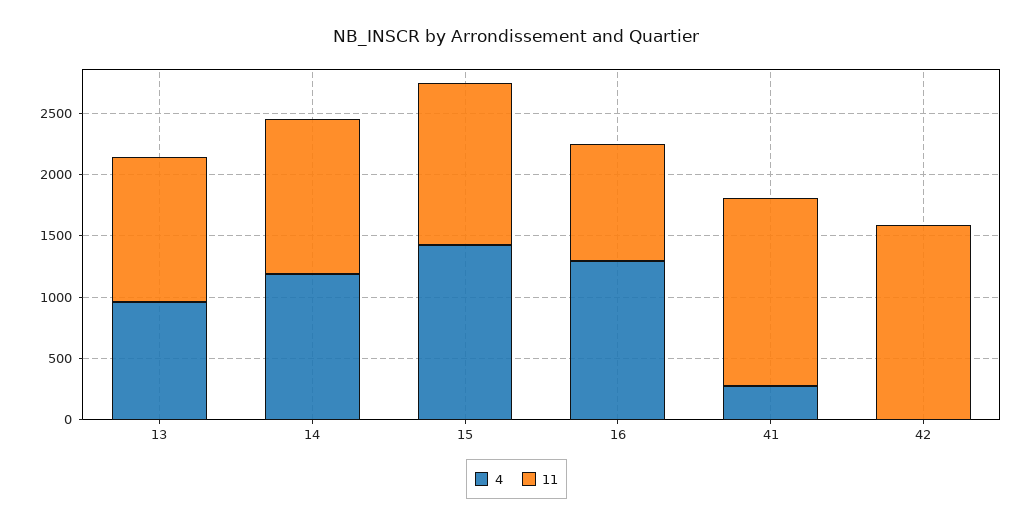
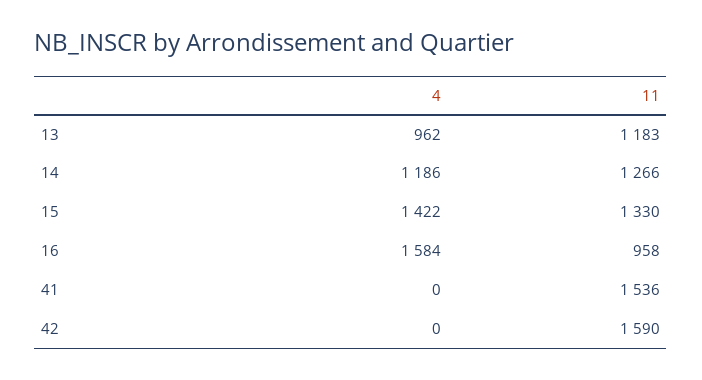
4, 16: 1300 -> 1584
4, 41: 300 -> 0

